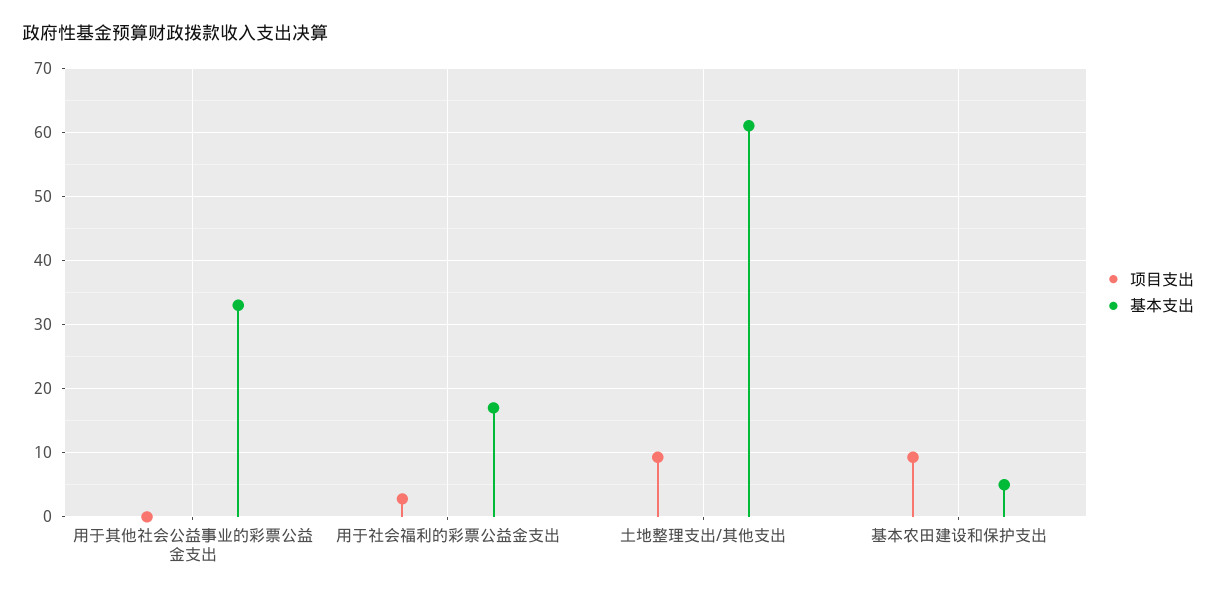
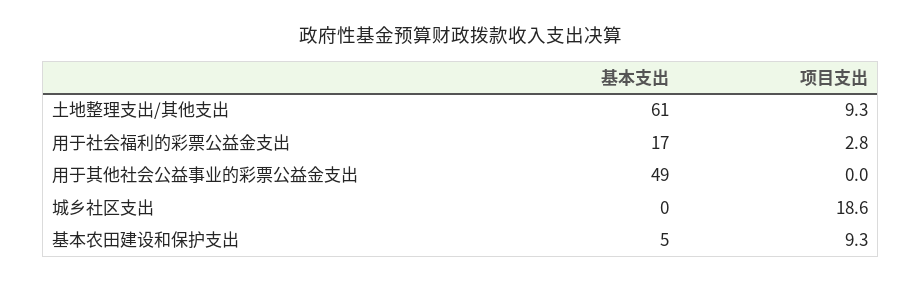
基本支出, 用于其他社会公益事业的彩票公益金支出: 33 -> 49
基本支出, 城乡社区支出: none -> 0
项目支出, 城乡社区支出: none -> 18.6

